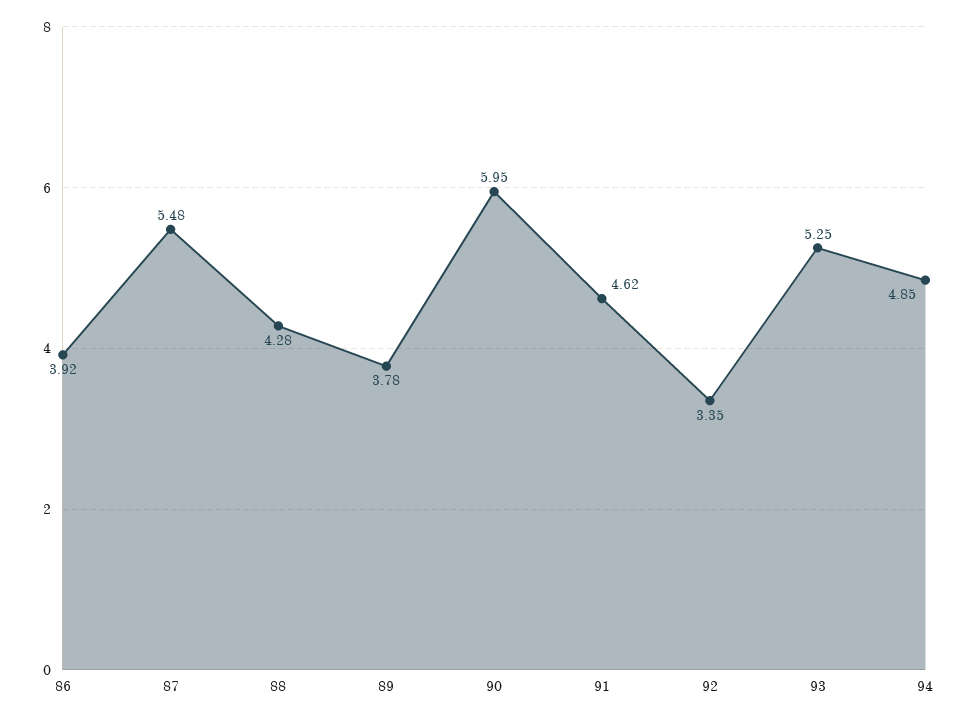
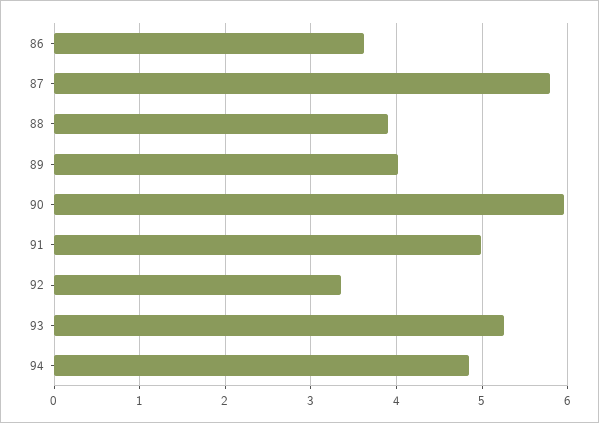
86: 3.92 -> 3.6
87: 5.48 -> 5.8
88: 4.28 -> 3.9
89: 3.78 -> 4
91: 4.62 -> 5

